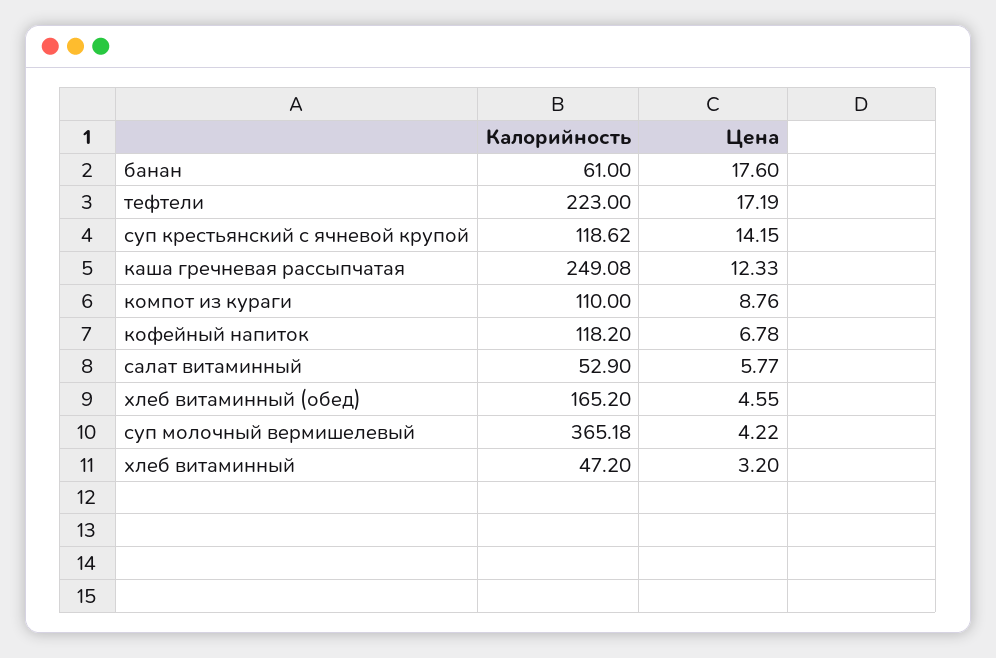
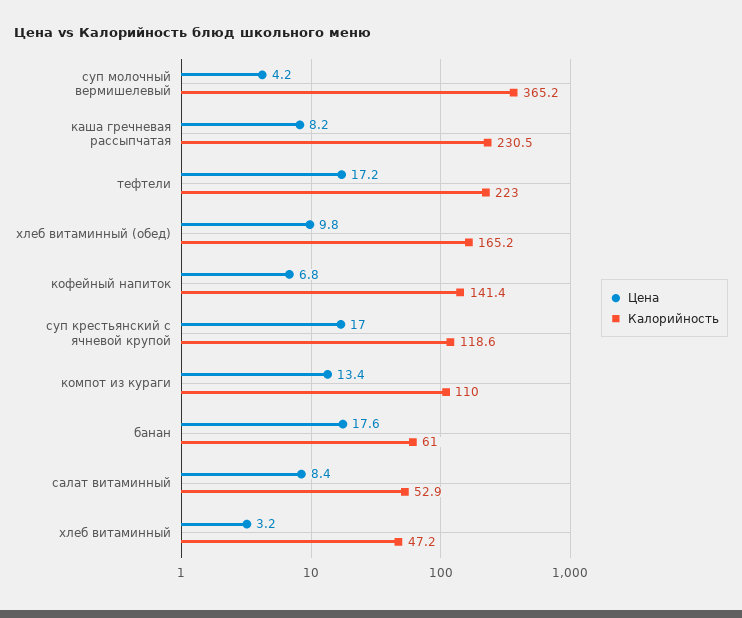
Цена, суп крестьянский с ячневой крупой: 14.15 -> 17
Калорийность, каша гречневая рассыпчатая: 249.08 -> 230.5
Цена, каша гречневая рассыпчатая: 12.33 -> 8.2
Цена, компот из кураги: 8.76 -> 13.4
Калорийность, кофейный напиток: 118.2 -> 141.4
Цена, салат витаминный: 5.77 -> 8.4
Цена, хлеб витаминный (обед): 4.55 -> 9.8

